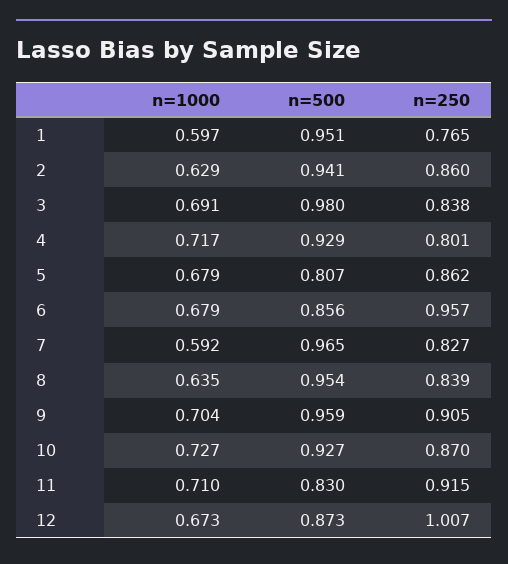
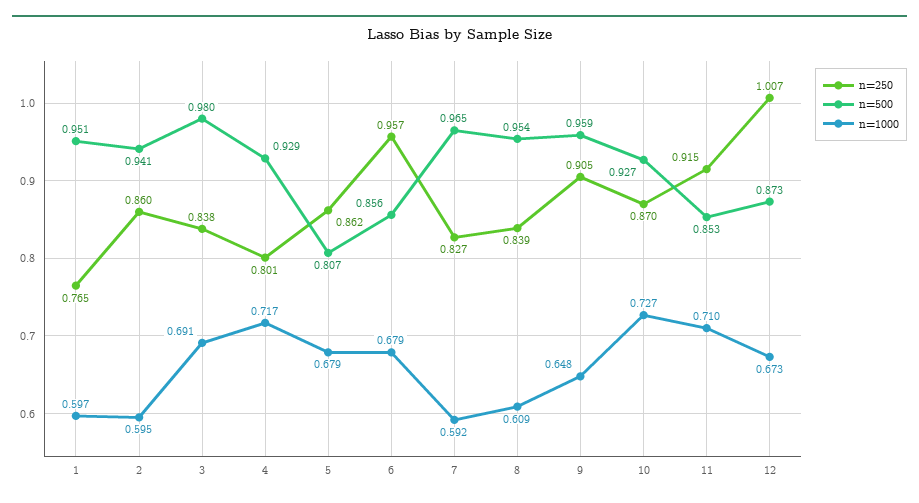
n=1000, 2: 0.629 -> 0.595
n=1000, 8: 0.635 -> 0.609
n=1000, 9: 0.704 -> 0.648
n=500, 11: 0.83 -> 0.853

